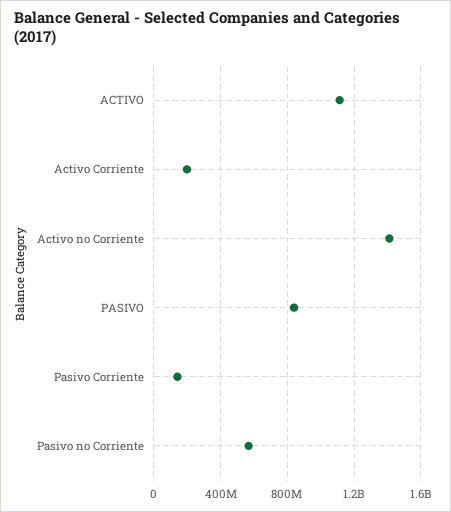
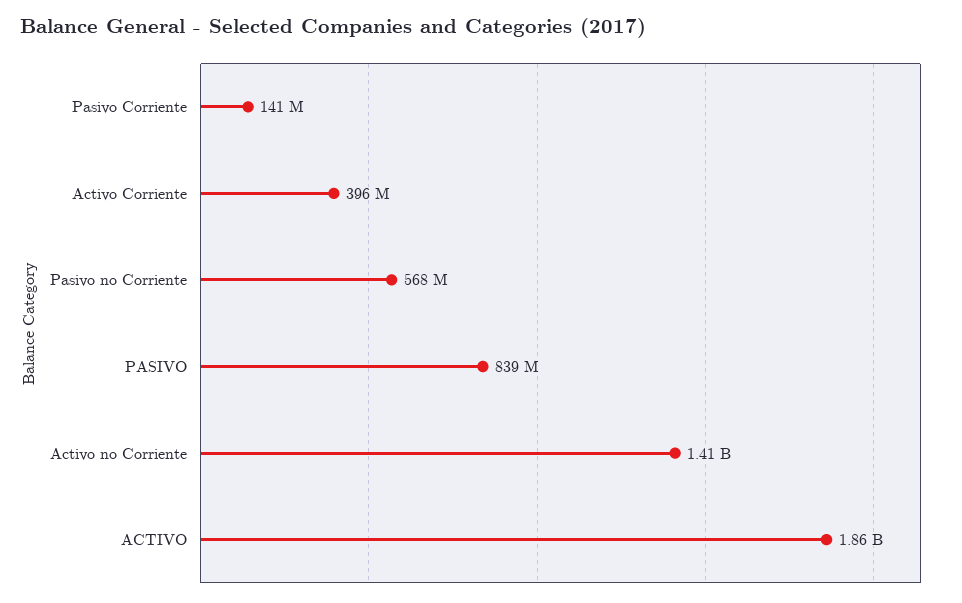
ACTIVO: 1100000000 -> 1860000000
Activo Corriente: 200000000 -> 396000000

